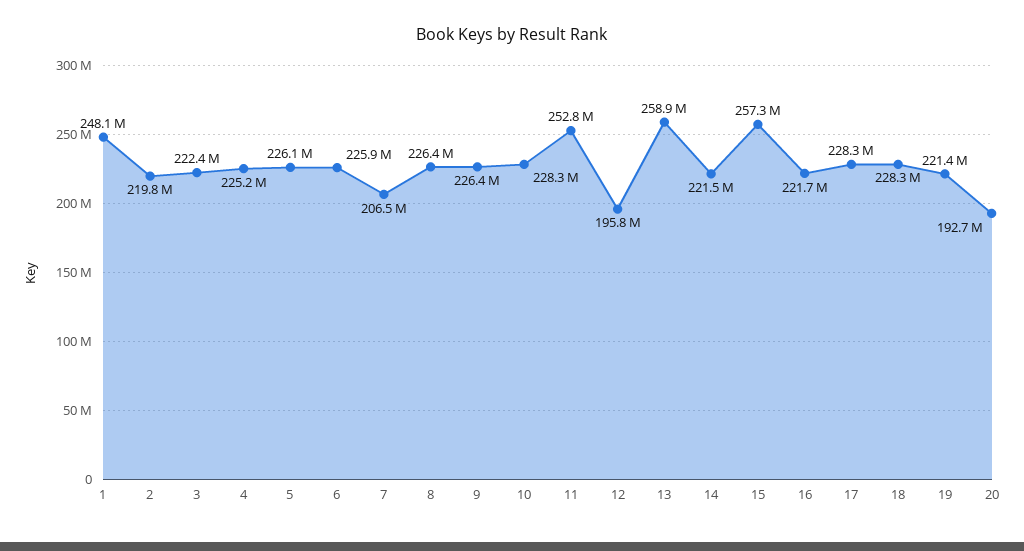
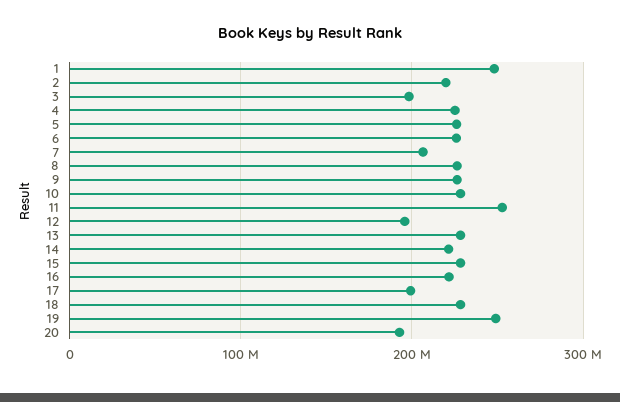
3: 222400000 -> 200000000
13: 258900000 -> 230000000
15: 257300000 -> 230000000
17: 228300000 -> 200000000
19: 221400000 -> 250000000

